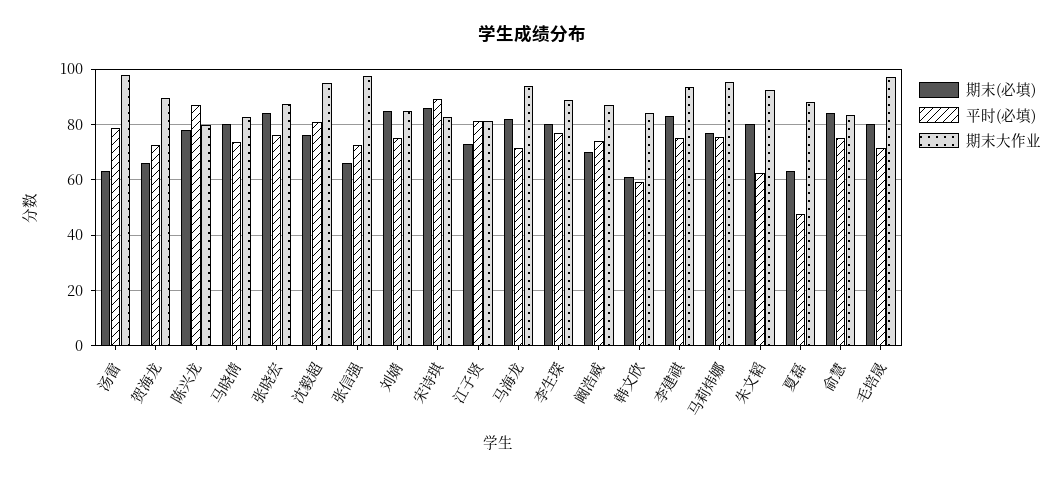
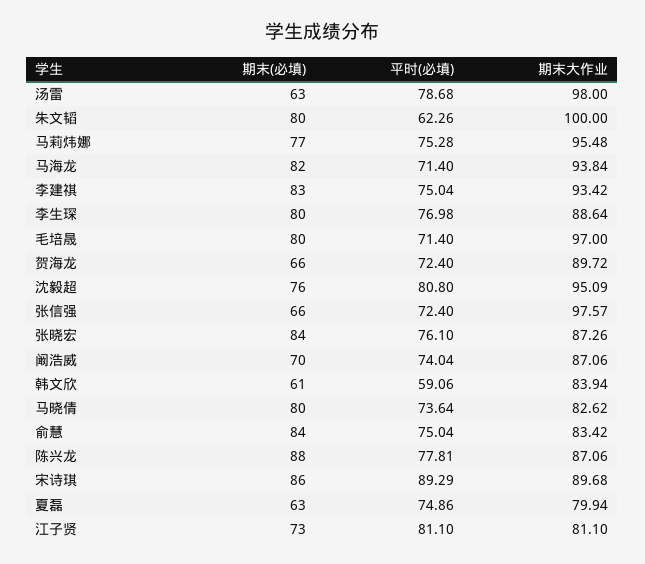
期末(必填), 陈兴龙: 77.5 -> 88
平时(必填), 陈兴龙: 87.5 -> 77.81
期末大作业, 陈兴龙: 80 -> 87.06
期末(必填), 刘婧: 85 -> none
平时(必填), 刘婧: 75 -> none
期末大作业, 刘婧: 85 -> none
期末大作业, 宋诗琪: 82.5 -> 89.68
期末大作业, 朱文韬: 92.5 -> 100
平时(必填), 夏磊: 47.5 -> 74.86
期末大作业, 夏磊: 87.5 -> 79.94

